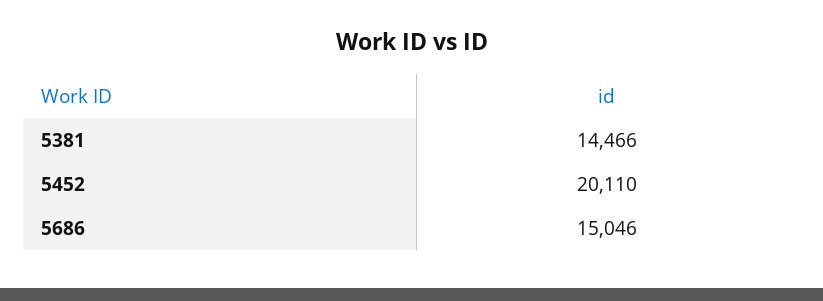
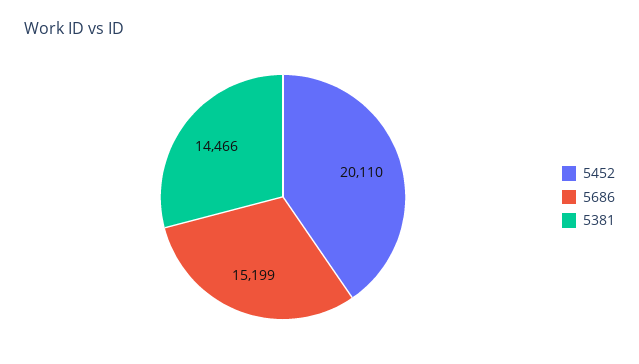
5686: 15046 -> 15199

